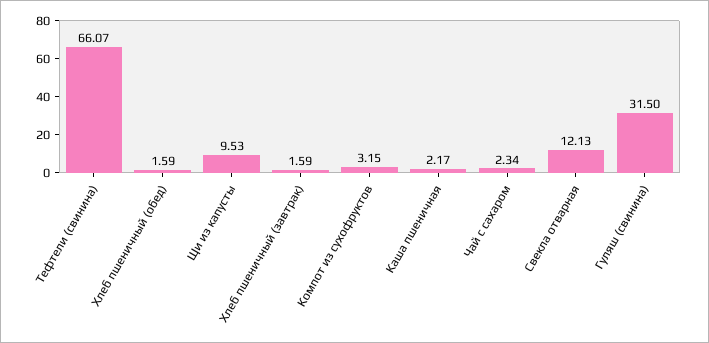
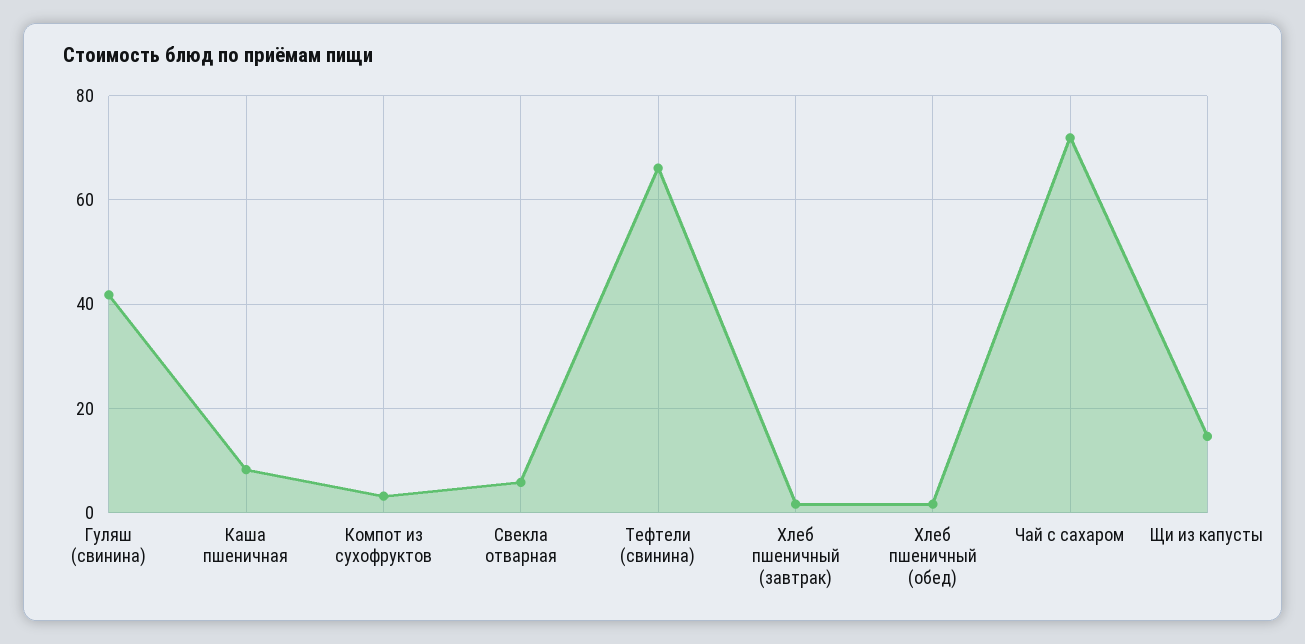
Щи из капусты: 9.53 -> 14
Каша пшеничная: 2.17 -> 8
Чай с сахаром: 2.34 -> 72
Свекла отварная: 12.13 -> 6
Гуляш (свинина): 31.5 -> 42

